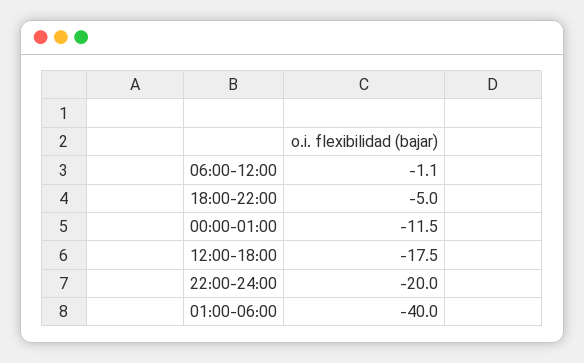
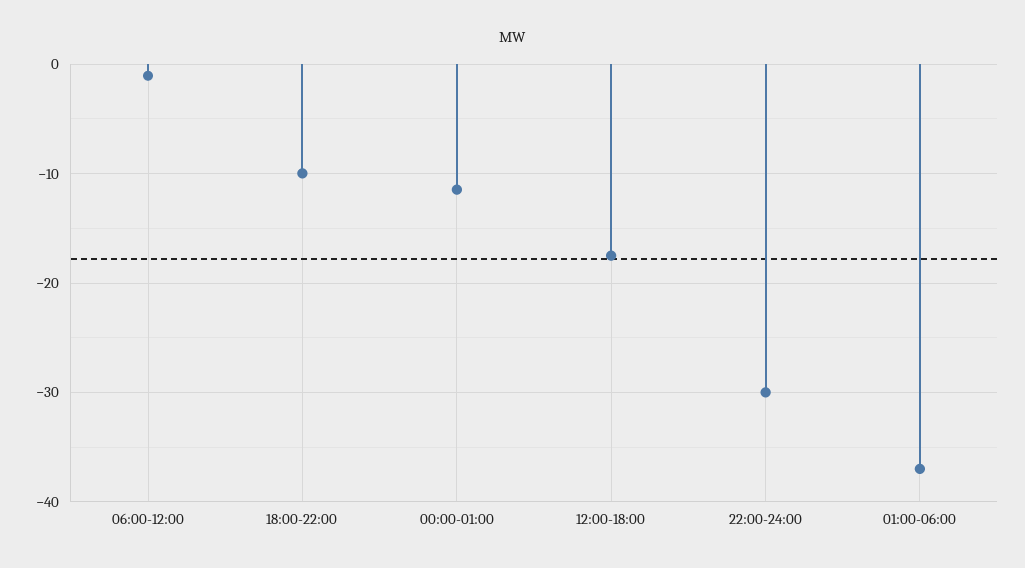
18:00-22:00: -5 -> -10
22:00-24:00: -20 -> -30
01:00-06:00: -40 -> -37

